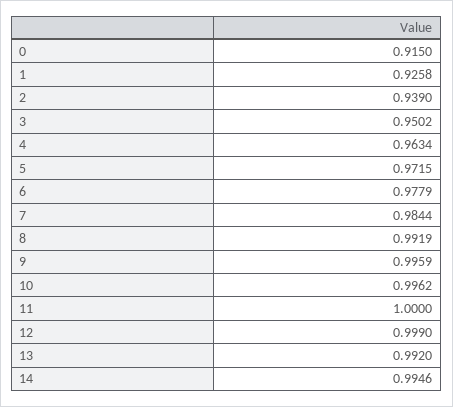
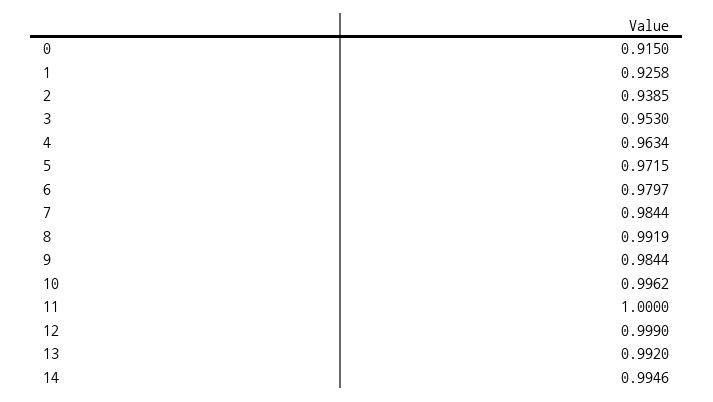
2: 0.939 -> 0.9385
3: 0.9502 -> 0.953
6: 0.9779 -> 0.9797
9: 0.9959 -> 0.9844

